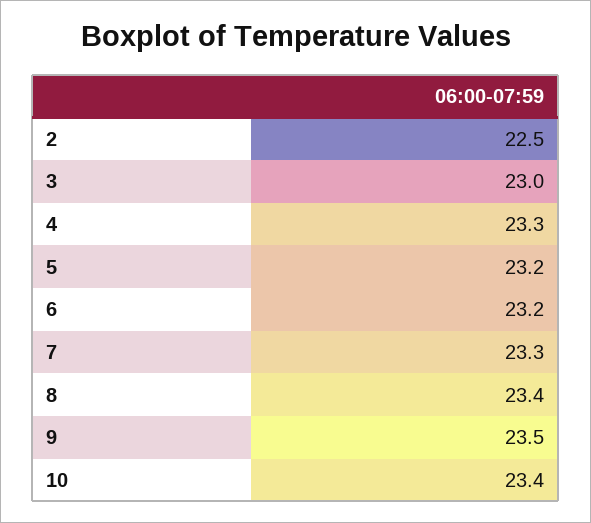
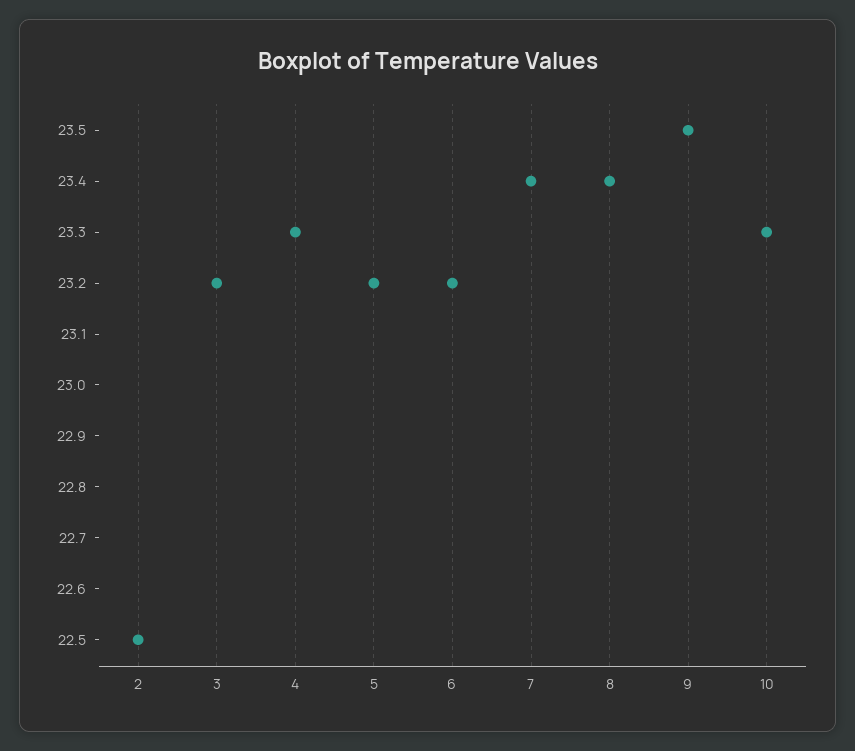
3: 23 -> 23.2
7: 23.3 -> 23.4
10: 23.4 -> 23.3

